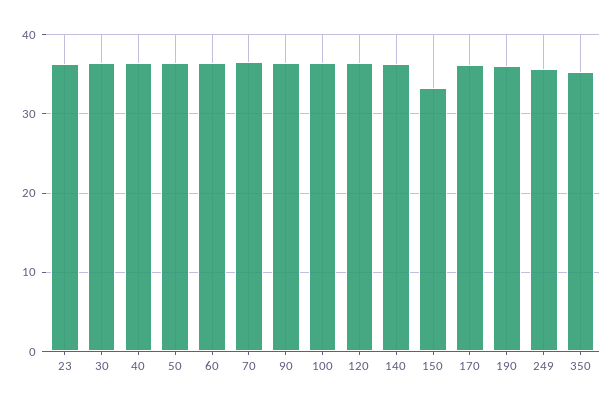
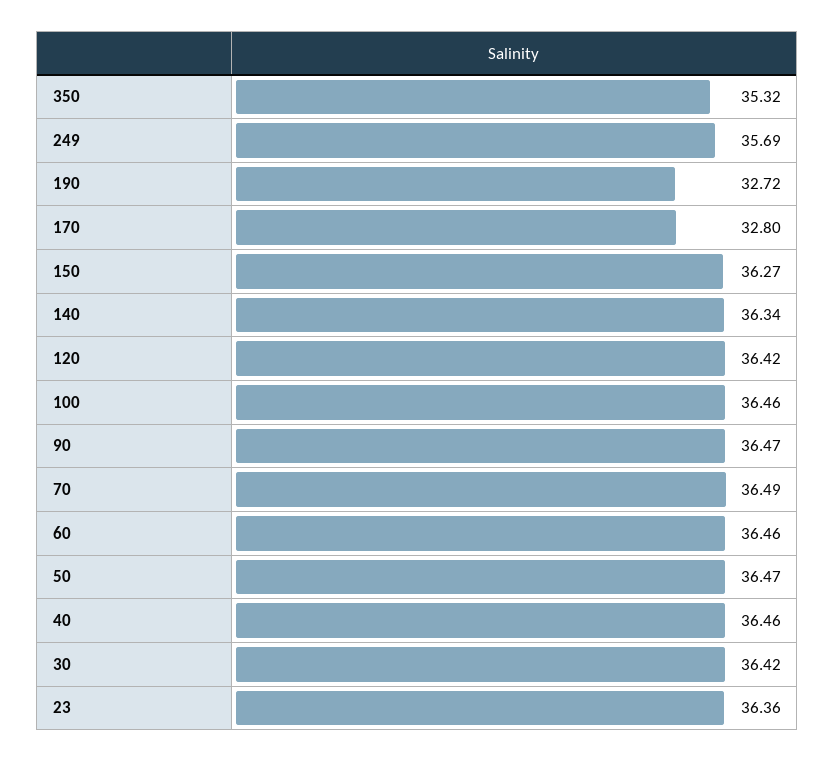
150: 33 -> 36.27
170: 36 -> 32.8
190: 36 -> 32.72

